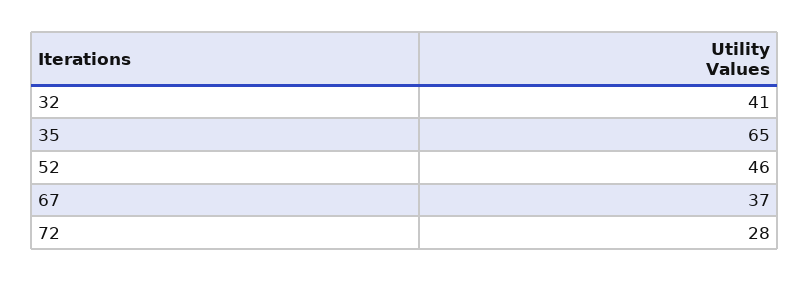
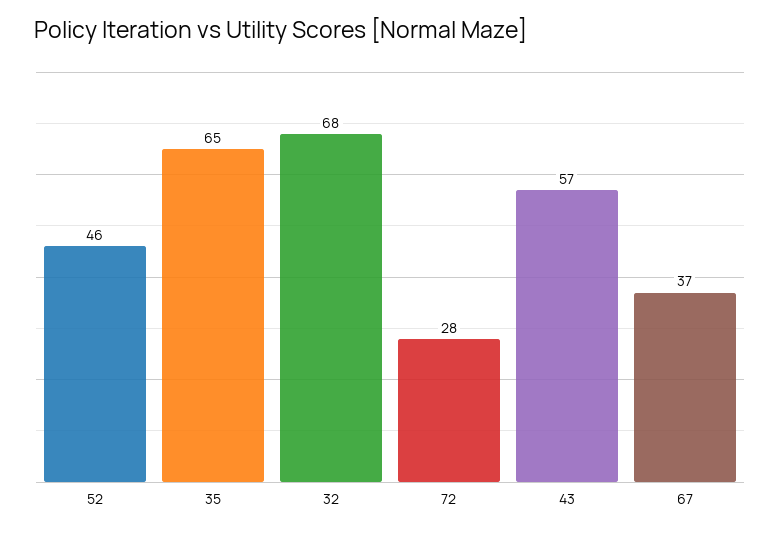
32: 41 -> 68
43: none -> 57

